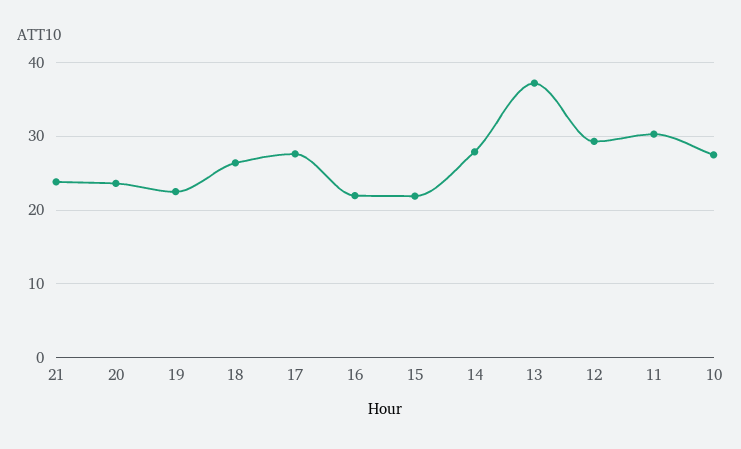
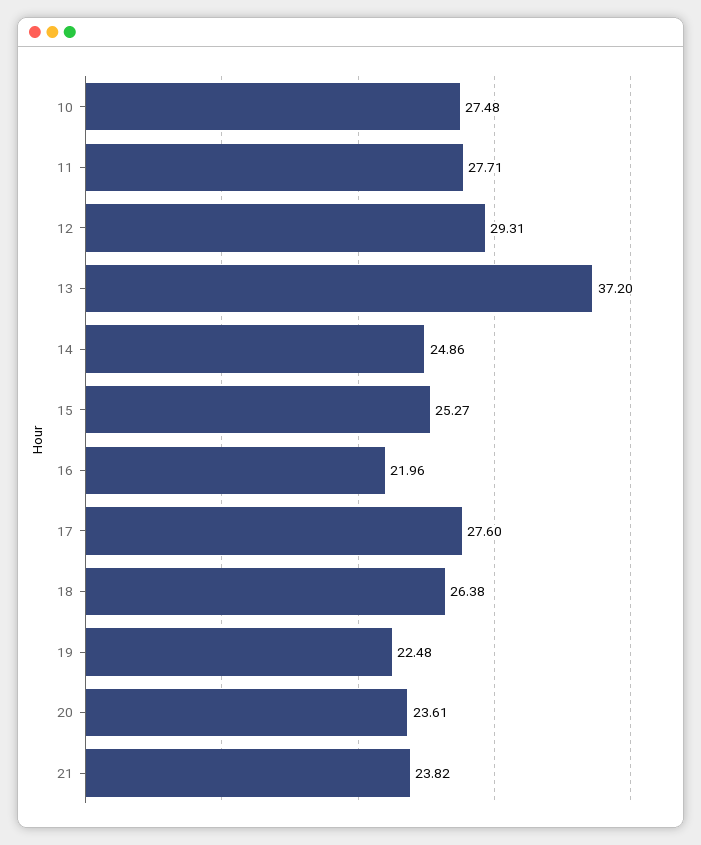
15: 22 -> 25.27
14: 28 -> 24.86
11: 30 -> 27.71

